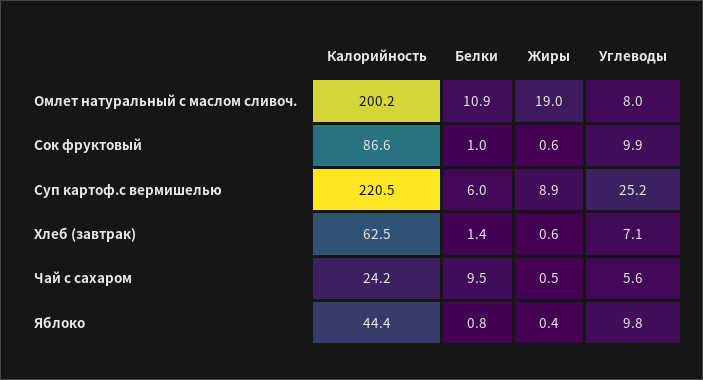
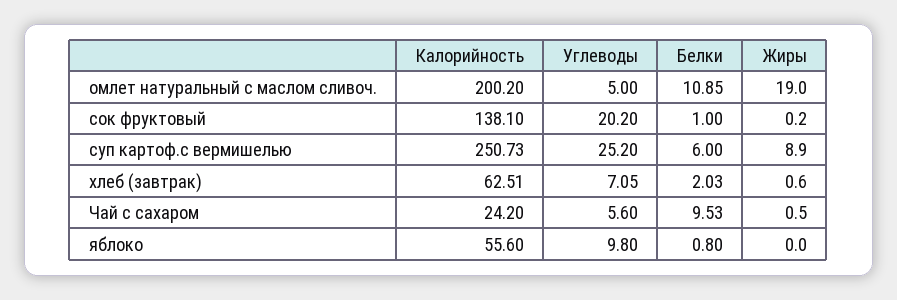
Углеводы, Омлет натуральный с маслом сливоч.: 8 -> 5
Калорийность, Сок фруктовый: 86.6 -> 138.1
Жиры, Сок фруктовый: 0.6 -> 0.2
Углеводы, Сок фруктовый: 9.9 -> 20.2
Калорийность, Суп картоф.с вермишелью: 220.5 -> 250.73
Белки, Хлеб (завтрак): 1.4 -> 2.03
Калорийность, Яблоко: 44.4 -> 55.6
Жиры, Яблоко: 0.4 -> 0

